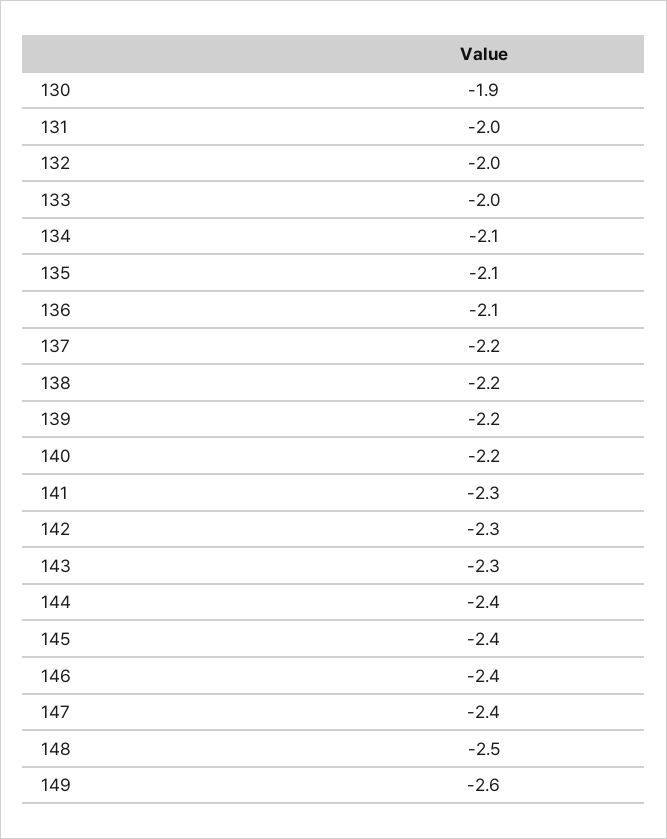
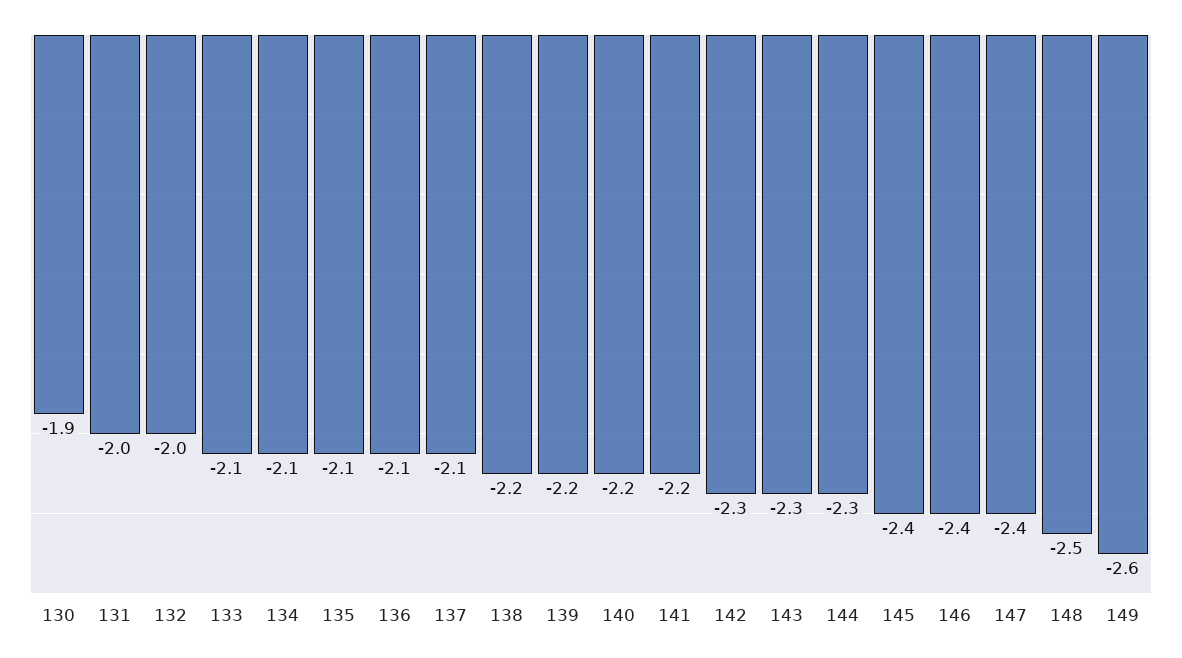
133: -2 -> -2.1
137: -2.2 -> -2.1
141: -2.3 -> -2.2
144: -2.4 -> -2.3

